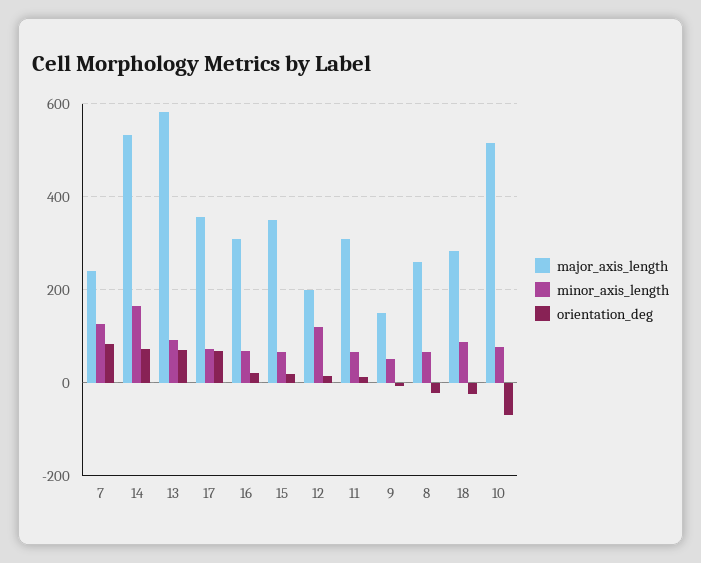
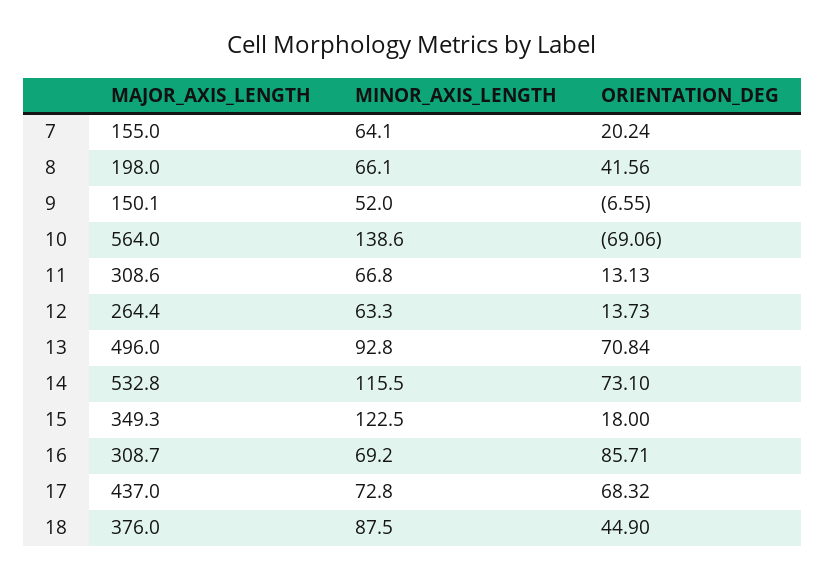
major_axis_length, 7: 240 -> 155
minor_axis_length, 7: 120 -> 64.1
orientation_deg, 7: 80 -> 20.24
minor_axis_length, 14: 160 -> 115.5
major_axis_length, 13: 580 -> 496
major_axis_length, 17: 360 -> 437
orientation_deg, 16: 20 -> 85.71
minor_axis_length, 15: 60 -> 122.5
major_axis_length, 12: 200 -> 264.4
minor_axis_length, 12: 120 -> 63.3
major_axis_length, 8: 260 -> 198
orientation_deg, 8: -20 -> 41.56
major_axis_length, 18: 280 -> 376
orientation_deg, 18: -20 -> 44.9
major_axis_length, 10: 520 -> 564
minor_axis_length, 10: 80 -> 138.6

